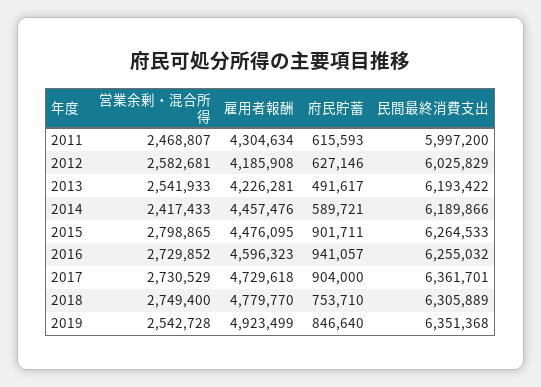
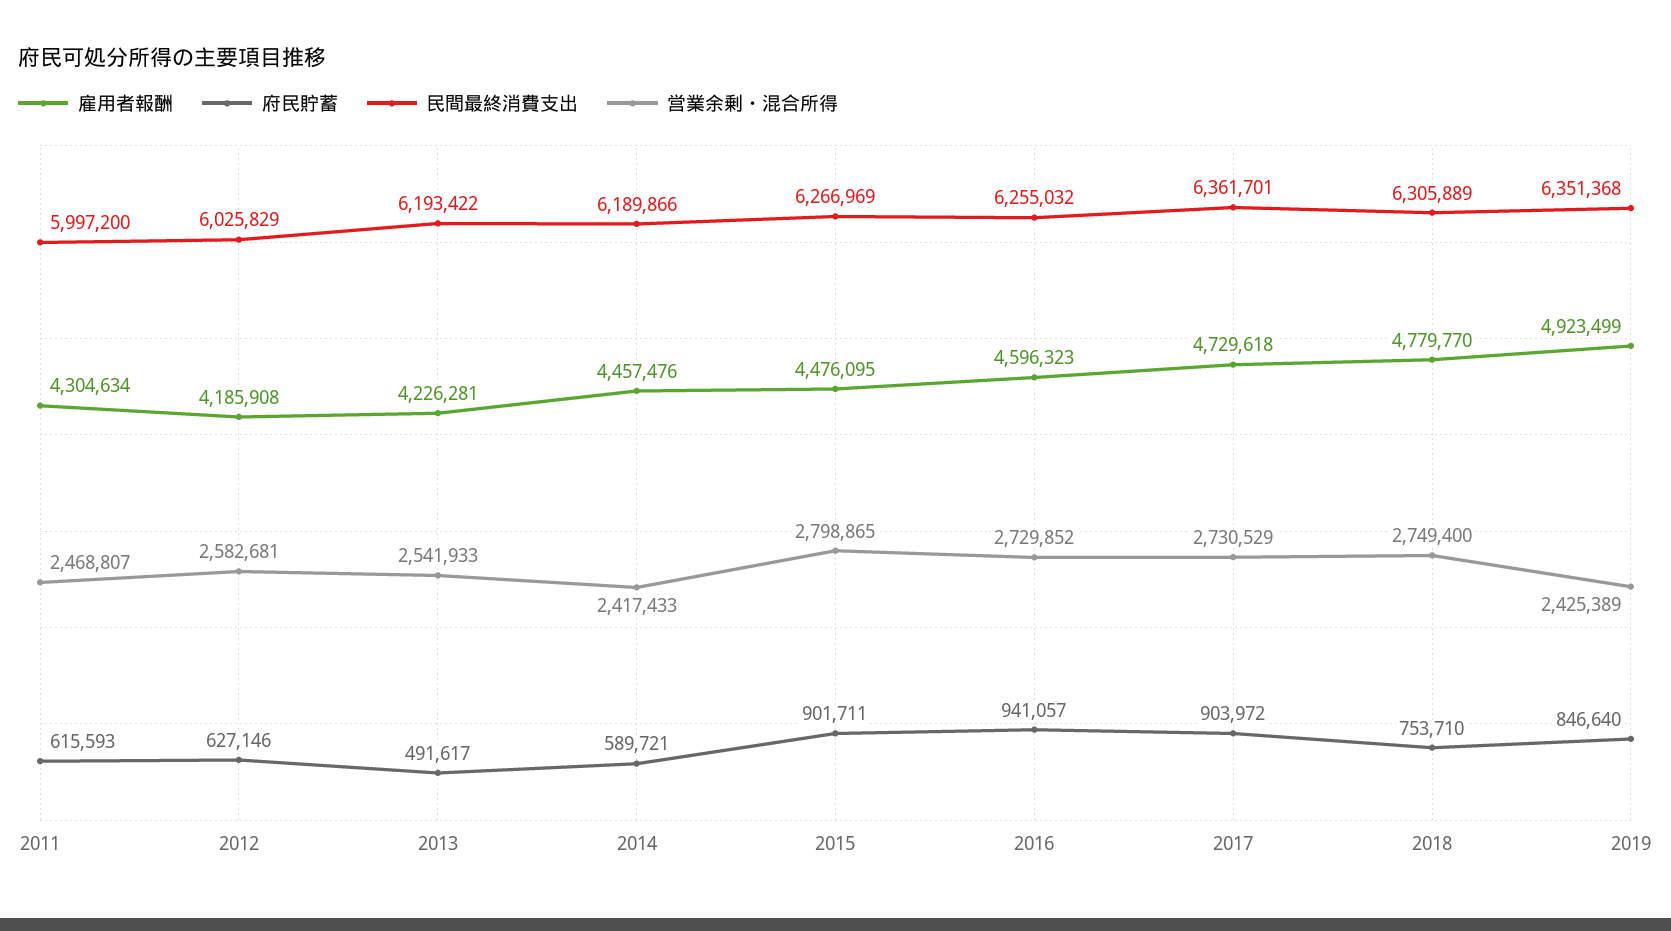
民間最終消費支出, 2015: 6264533 -> 6266969
府民貯蓄, 2017: 904000 -> 903972
営業余剰・混合所得, 2019: 2542728 -> 2425389

